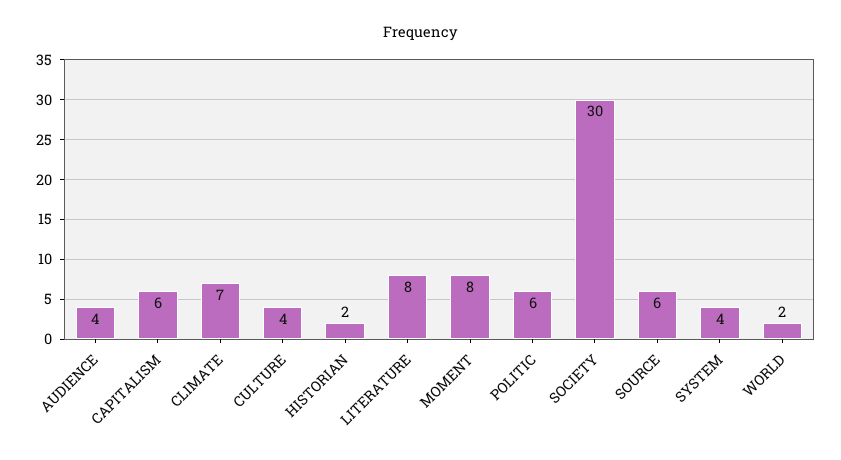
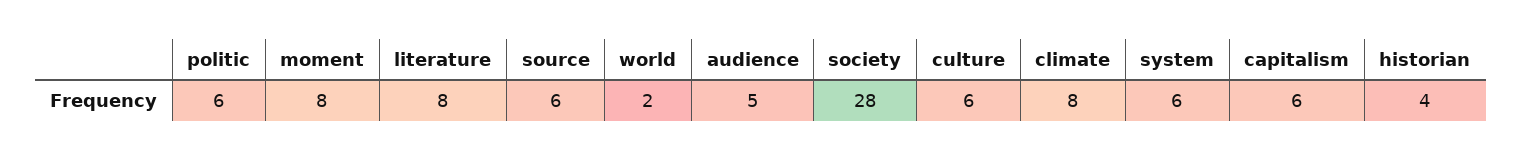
AUDIENCE: 4 -> 5
CLIMATE: 7 -> 8
CULTURE: 4 -> 6
HISTORIAN: 2 -> 4
SOCIETY: 30 -> 28
SYSTEM: 4 -> 6

